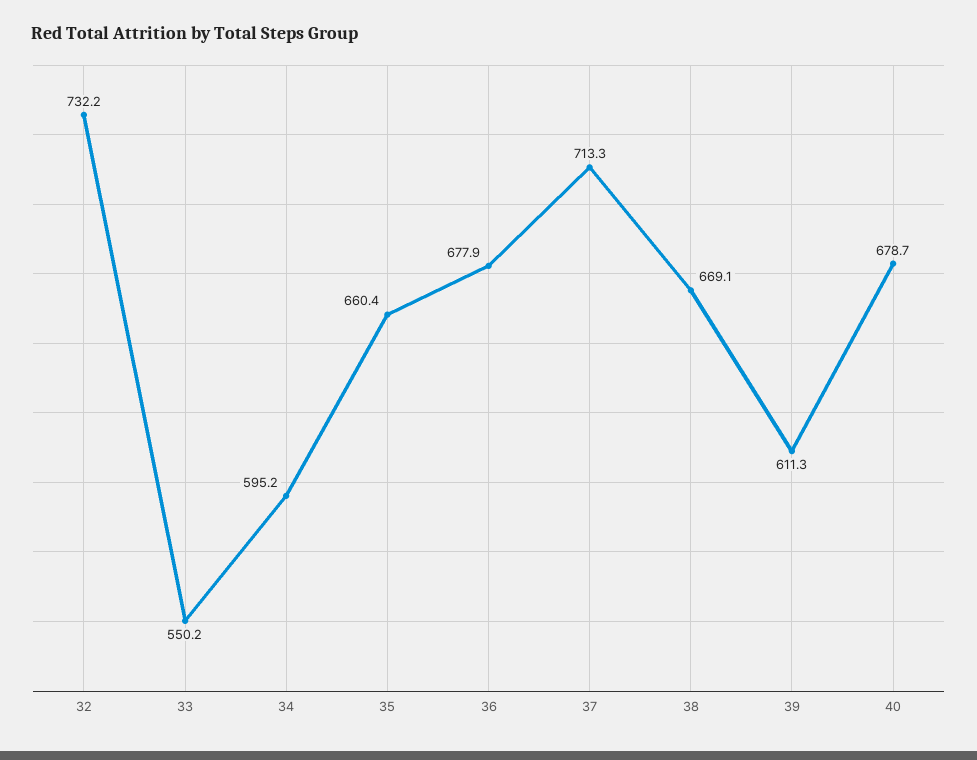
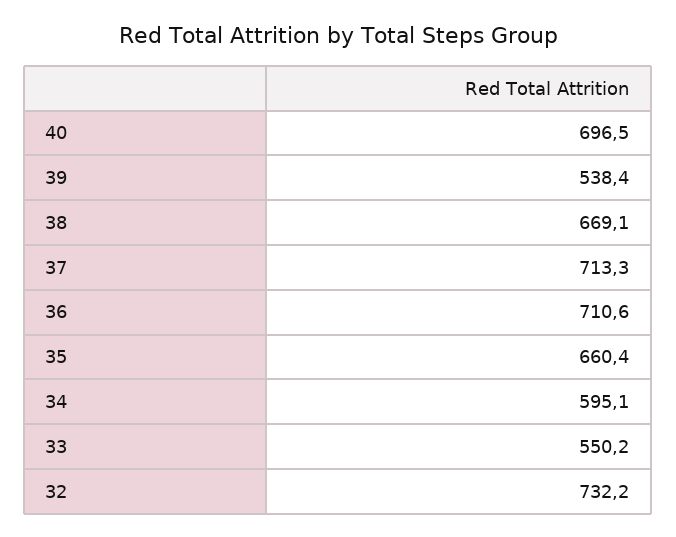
34: 595.2 -> 595.1
36: 677.9 -> 710.6
39: 611.3 -> 538.4
40: 678.7 -> 696.5

